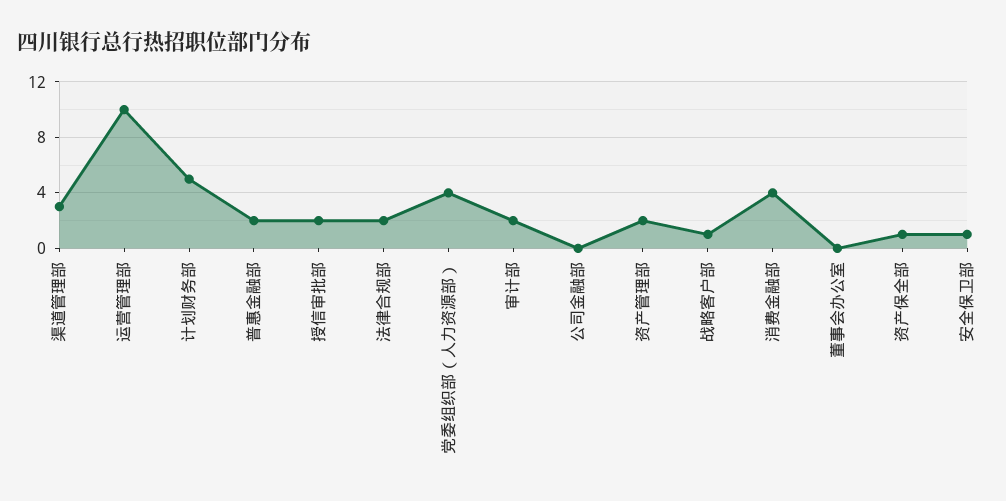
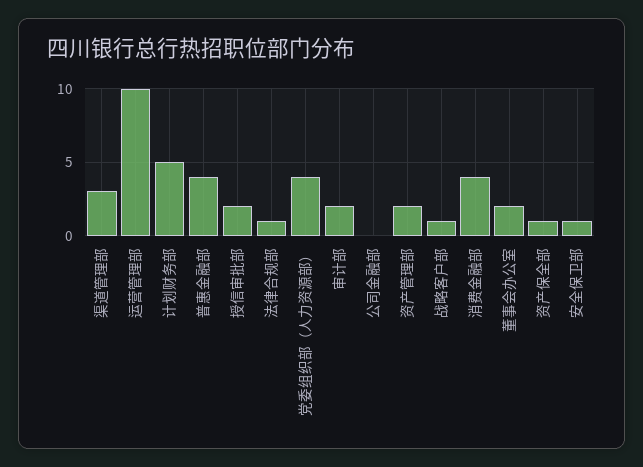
普惠金融部: 2 -> 4
法律合规部: 2 -> 1
董事会办公室: 0 -> 2

